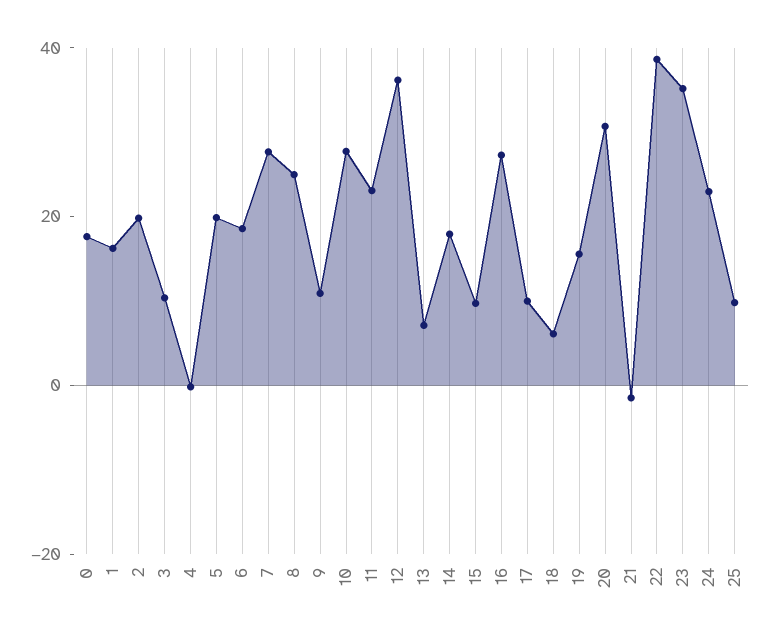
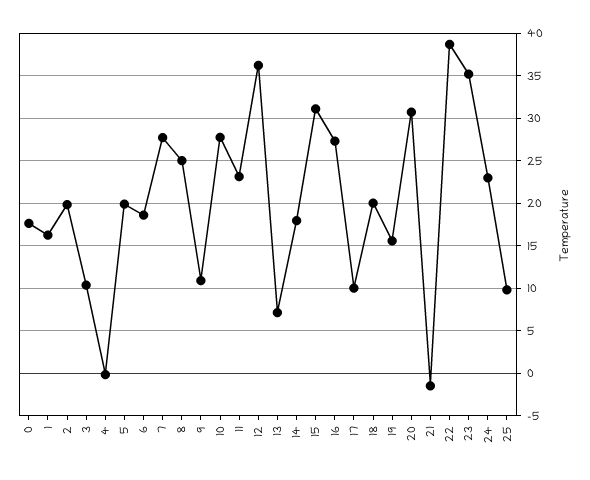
15: 10 -> 31
18: 5 -> 20

